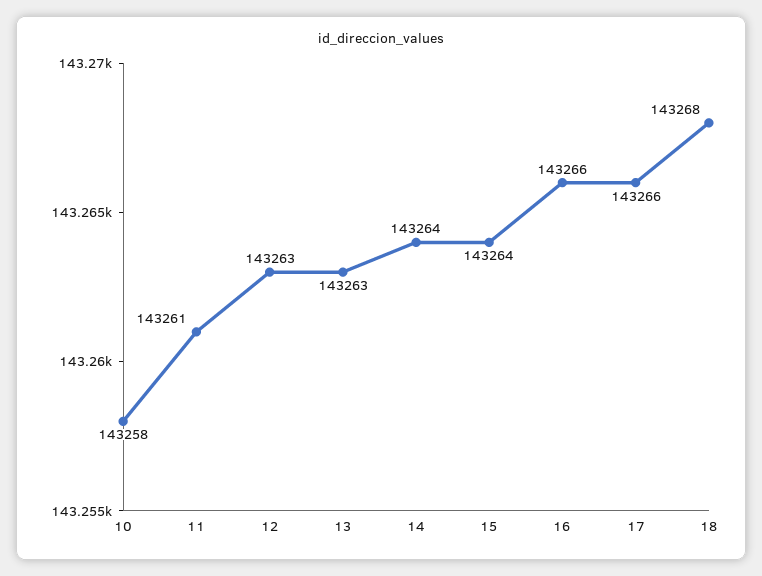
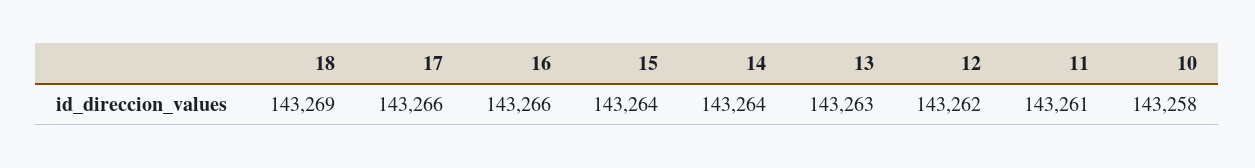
12: 143263 -> 143262
18: 143268 -> 143269

